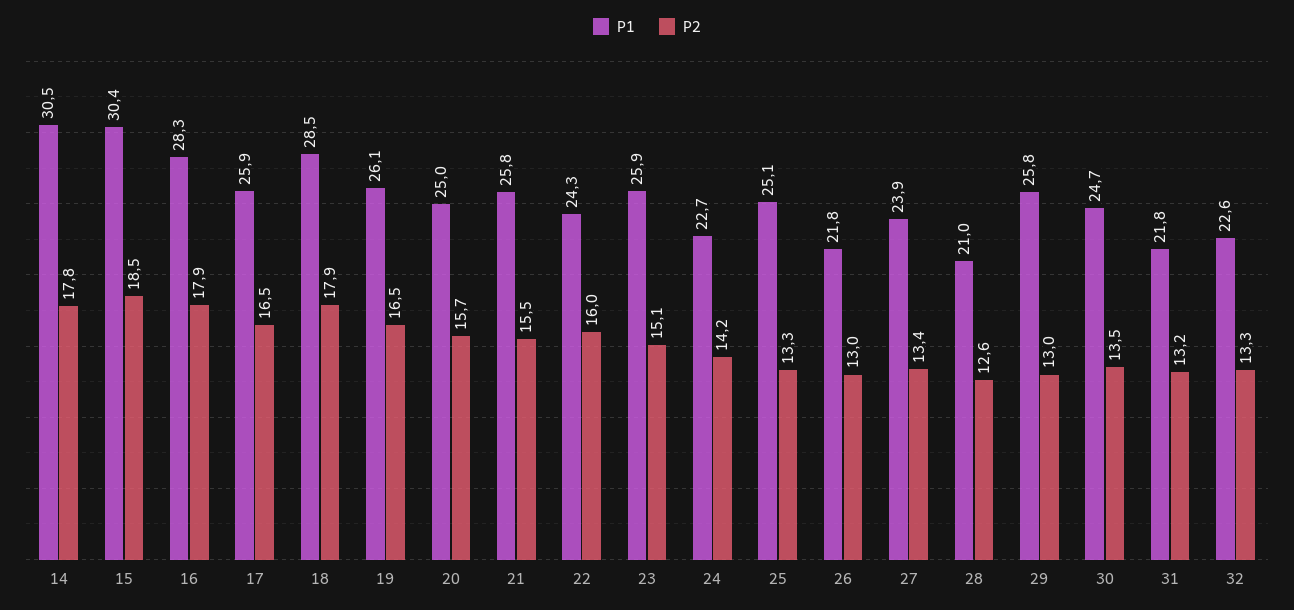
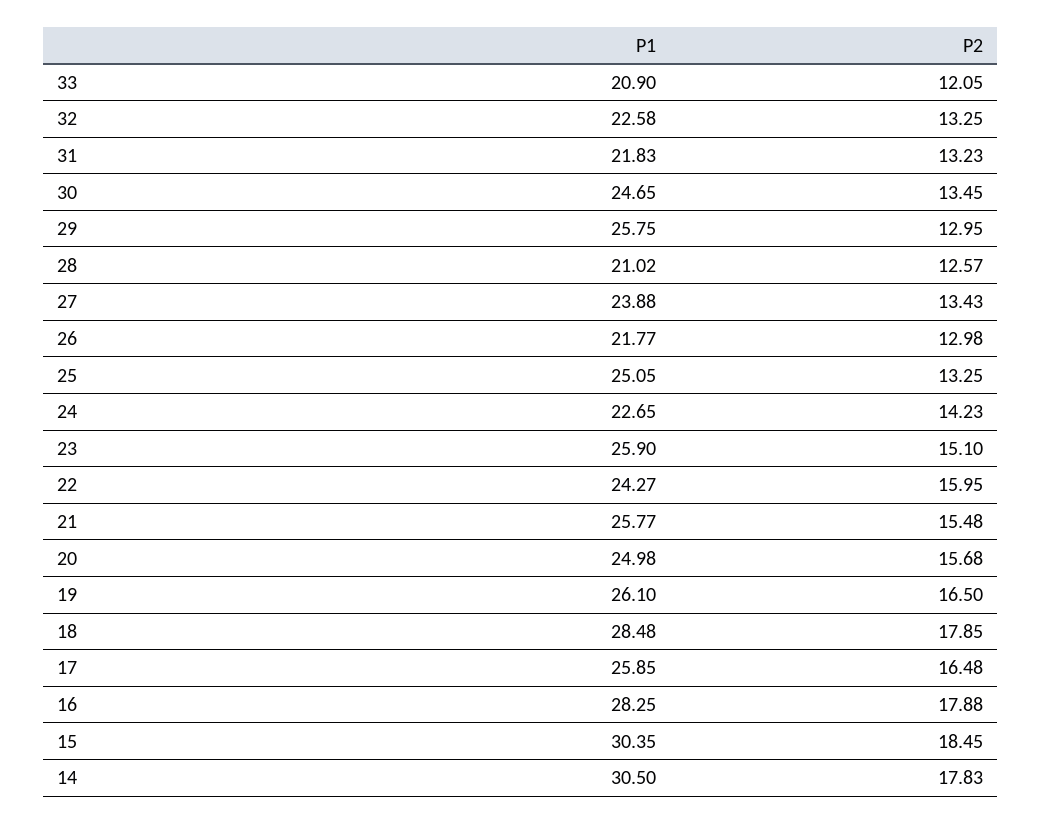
P1, 33: none -> 20.9
P2, 33: none -> 12.05

